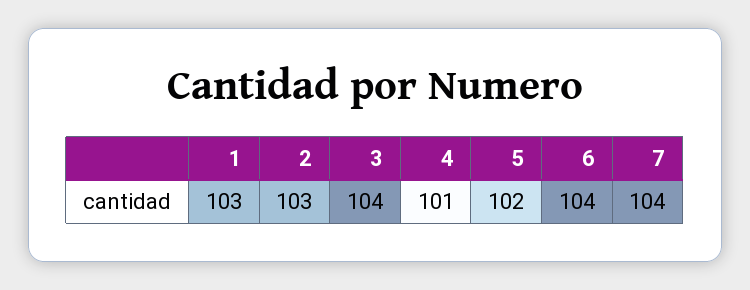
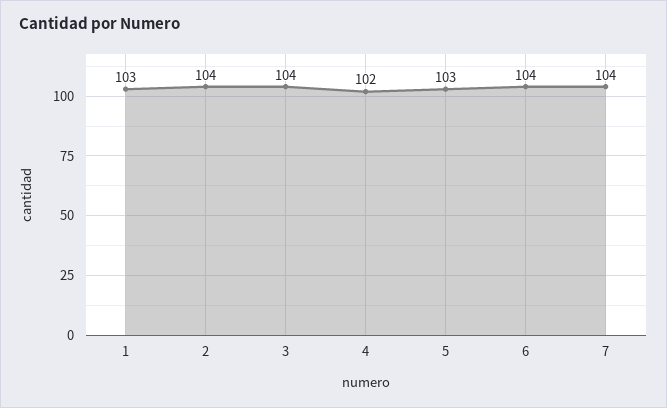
2: 103 -> 104
4: 101 -> 102
5: 102 -> 103

